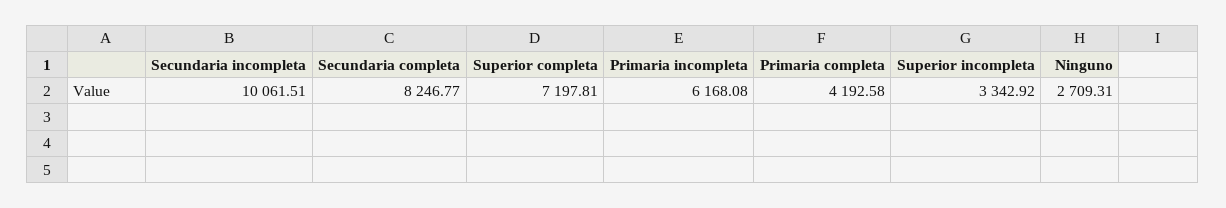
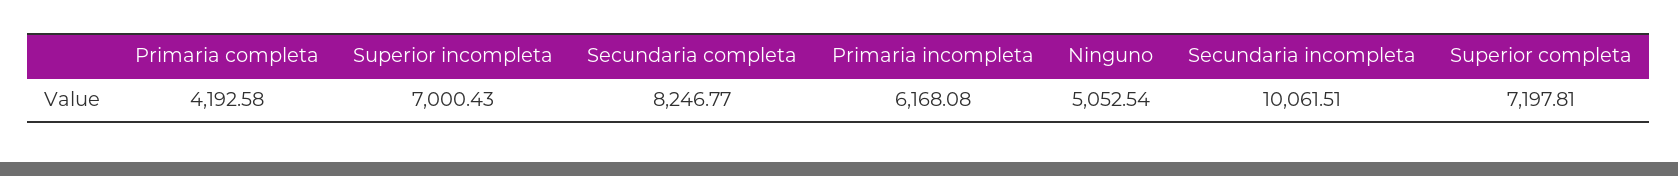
Superior incompleta: 3342.92 -> 7000.43
Ninguno: 2709.31 -> 5052.54

